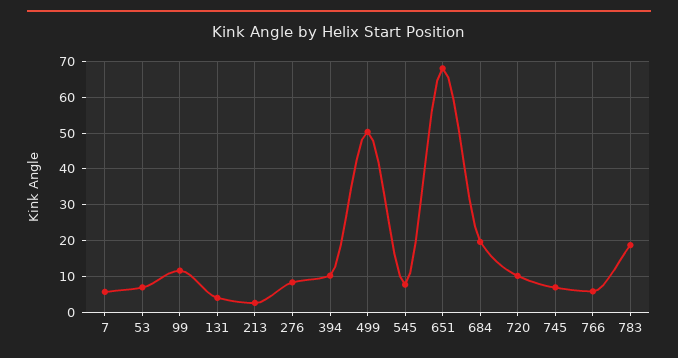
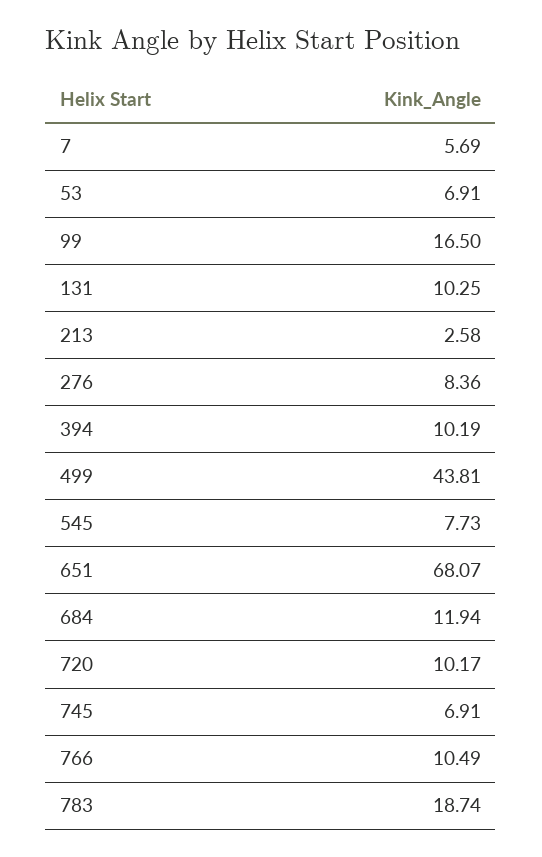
99: 12 -> 16.5
131: 4 -> 10.25
499: 50 -> 43.81
684: 20 -> 11.94
766: 6 -> 10.49

